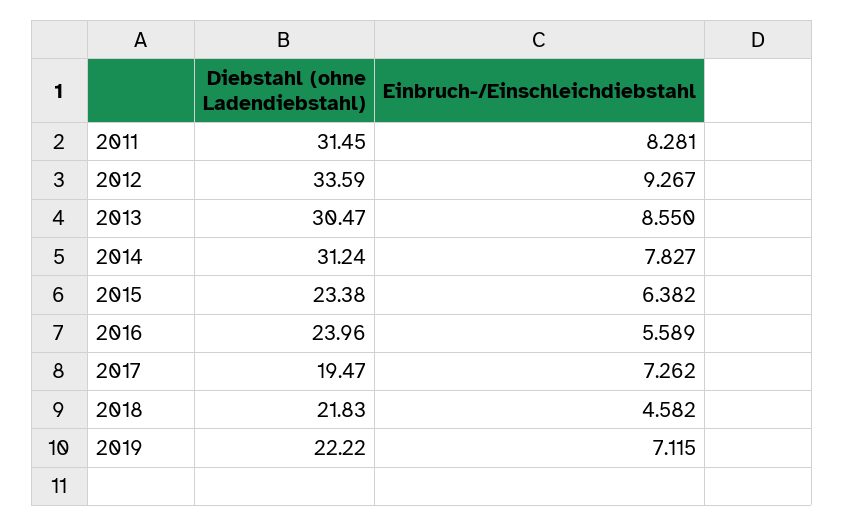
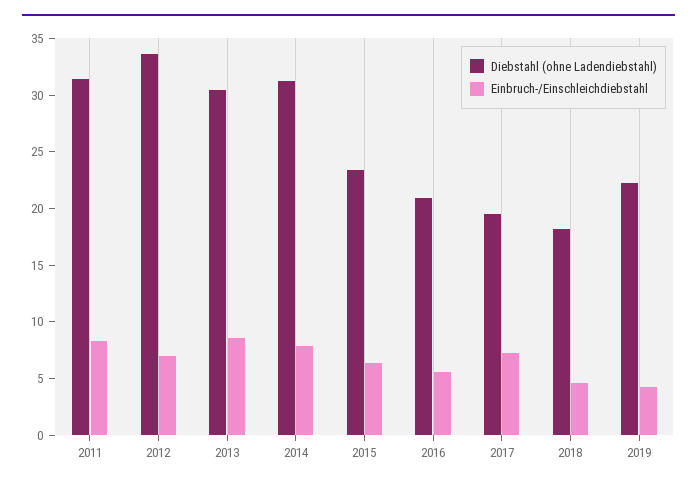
Einbruch-/Einschleichdiebstahl, 2012: 9.267 -> 7
Diebstahl (ohne Ladendiebstahl), 2016: 23.96 -> 21
Diebstahl (ohne Ladendiebstahl), 2018: 21.83 -> 18
Einbruch-/Einschleichdiebstahl, 2019: 7.115 -> 4

